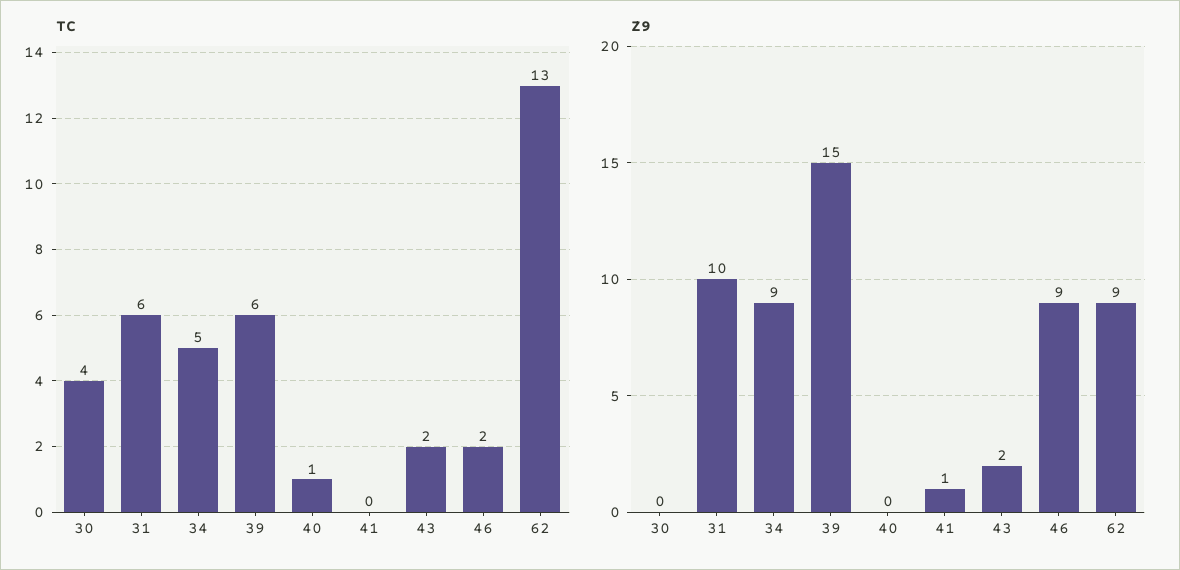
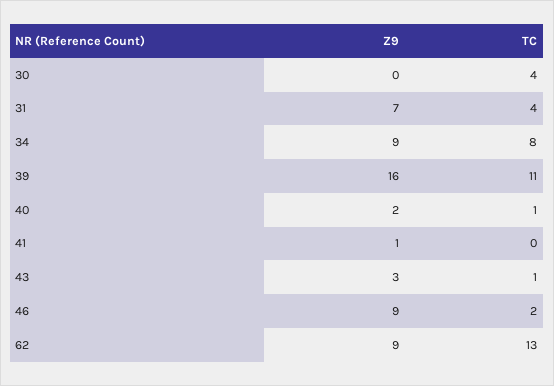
TC, 31: 6 -> 4
TC, 34: 5 -> 8
TC, 39: 6 -> 11
TC, 43: 2 -> 1
Z9, 31: 10 -> 7
Z9, 39: 15 -> 16
Z9, 40: 0 -> 2
Z9, 43: 2 -> 3

